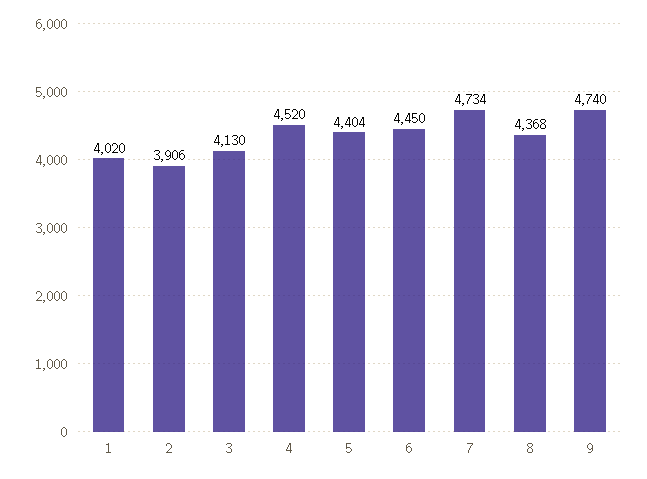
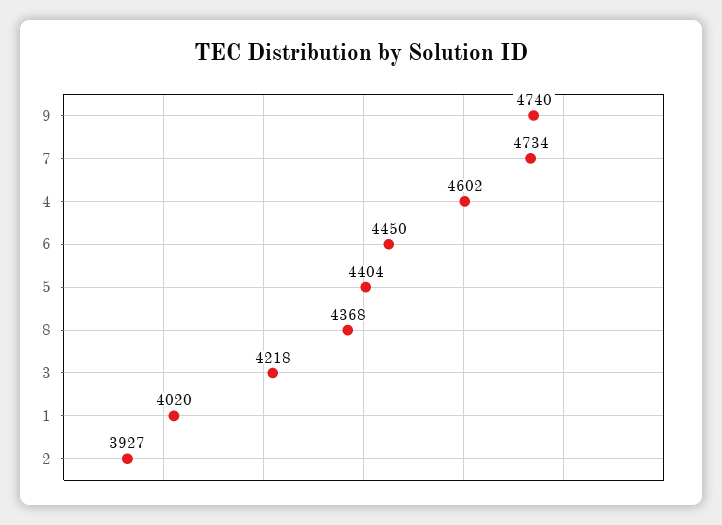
2: 3906 -> 3927
3: 4130 -> 4218
4: 4520 -> 4602

